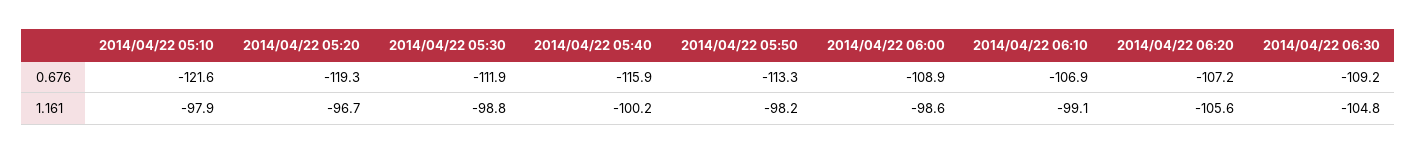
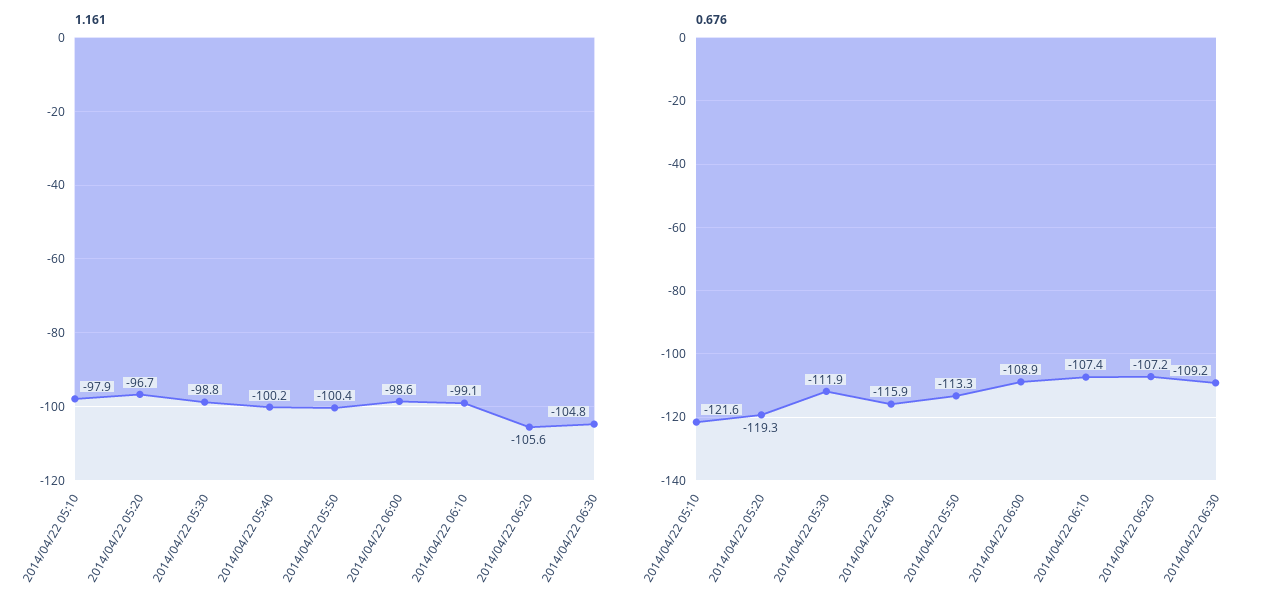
0.676, 2014/04/22 06:10: -106.9 -> -107.4
1.161, 2014/04/22 05:50: -98.2 -> -100.4

